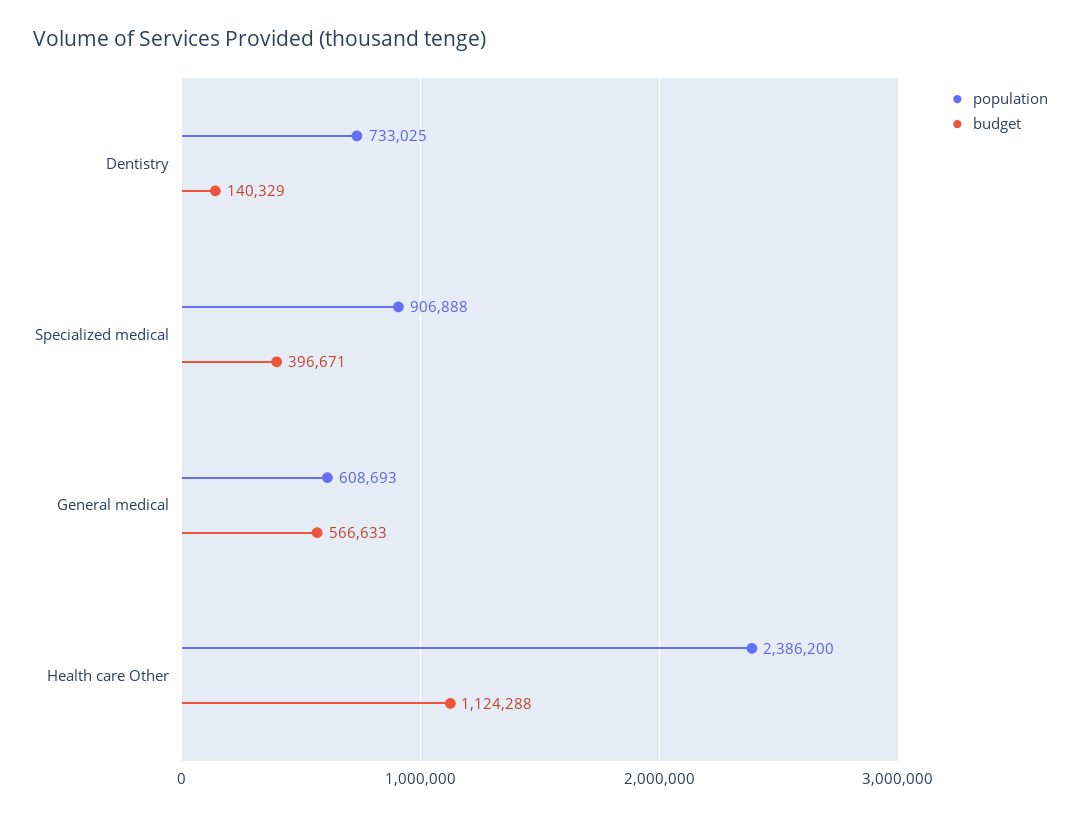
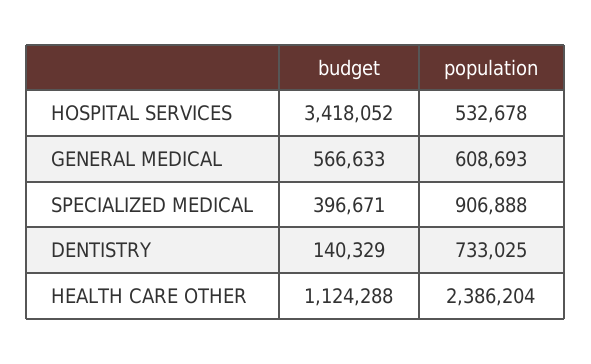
population, Health care Other: 2386200 -> 2386204
budget, HOSPITAL SERVICES: none -> 3418052
population, HOSPITAL SERVICES: none -> 532678

